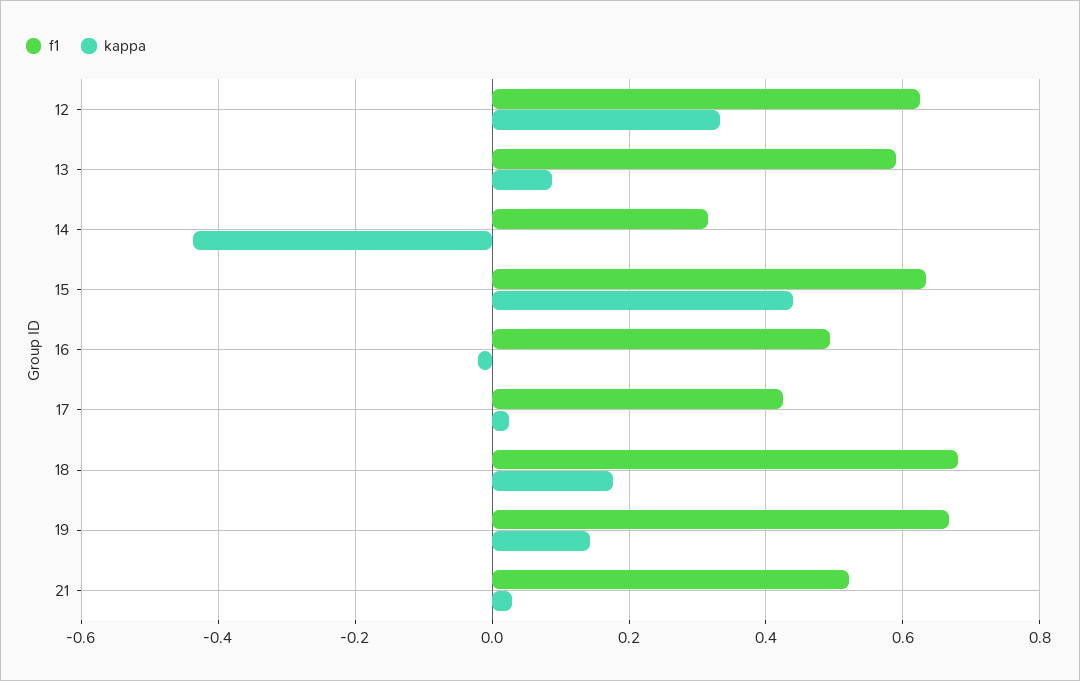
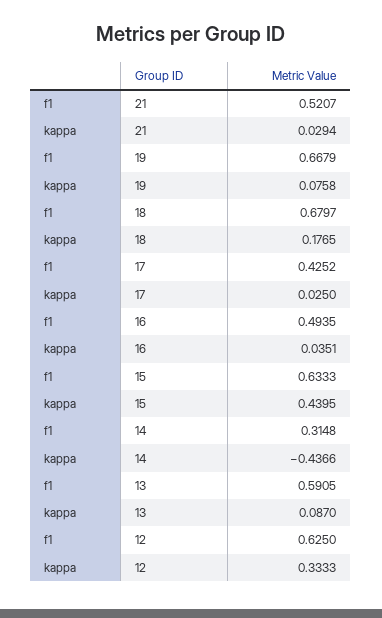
kappa, 16: -0.02 -> 0.0351
kappa, 19: 0.14 -> 0.0758

